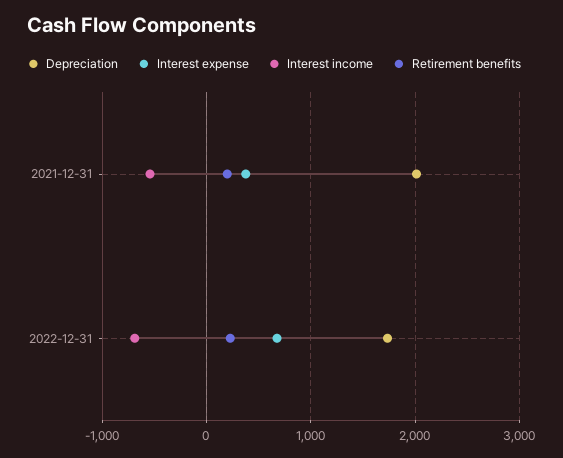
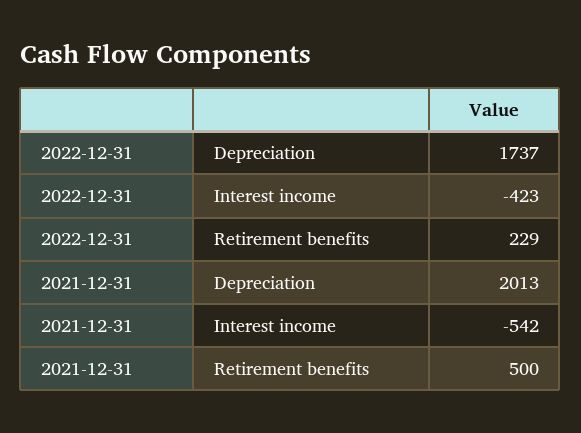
Interest expense, 2021-12-31: 400 -> none
Retirement benefits, 2021-12-31: 200 -> 500
Interest expense, 2022-12-31: 700 -> none
Interest income, 2022-12-31: -700 -> -423

